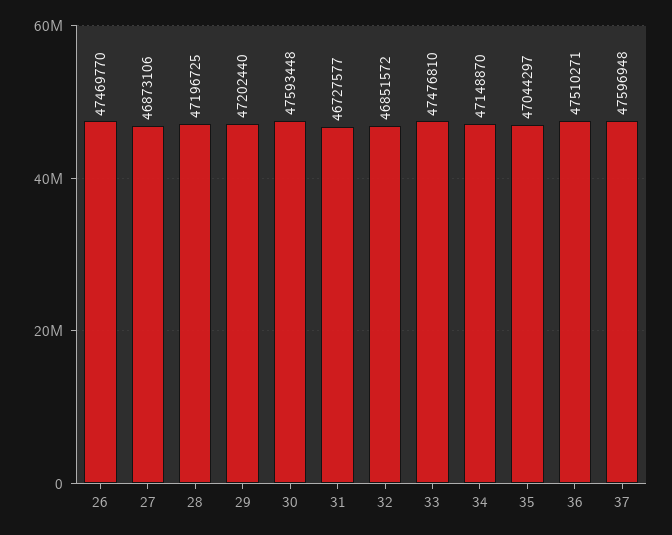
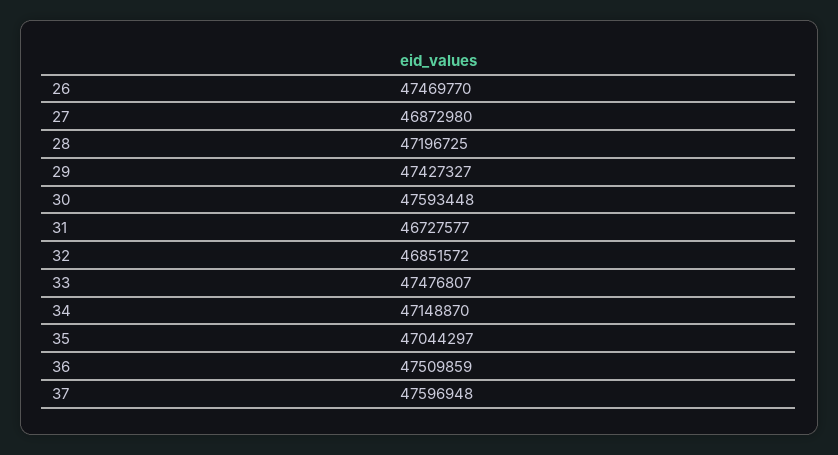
27: 46873106 -> 46872980
29: 47202440 -> 47427327
33: 47476810 -> 47476807
36: 47510271 -> 47509859

